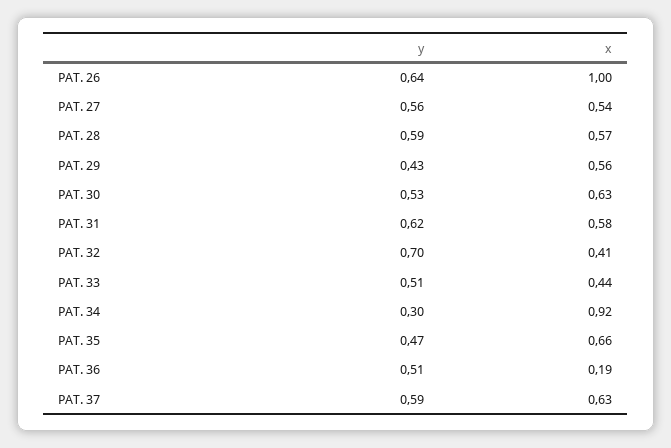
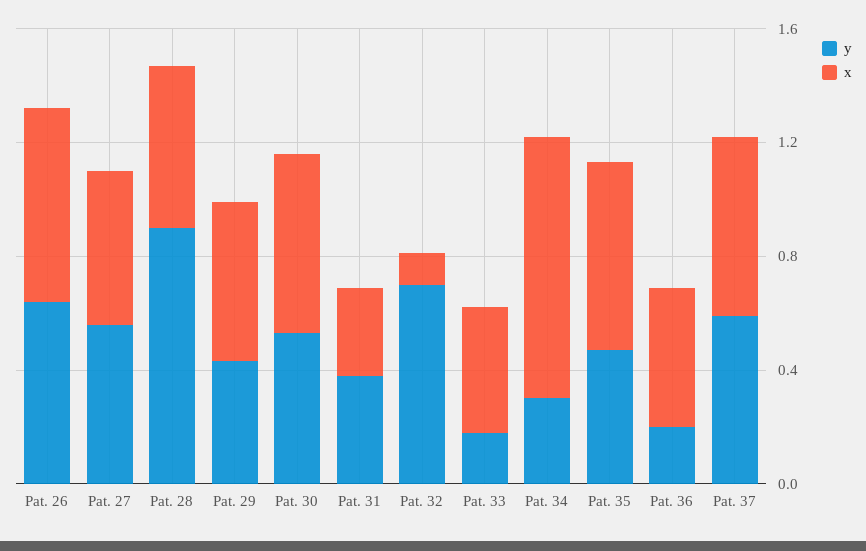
x, PAT. 26: 1 -> 0.7
y, PAT. 28: 0.59 -> 0.9
y, PAT. 31: 0.62 -> 0.4
x, PAT. 31: 0.58 -> 0.3
x, PAT. 32: 0.41 -> 0.1
y, PAT. 33: 0.51 -> 0.2
y, PAT. 36: 0.51 -> 0.2
x, PAT. 36: 0.19 -> 0.5

